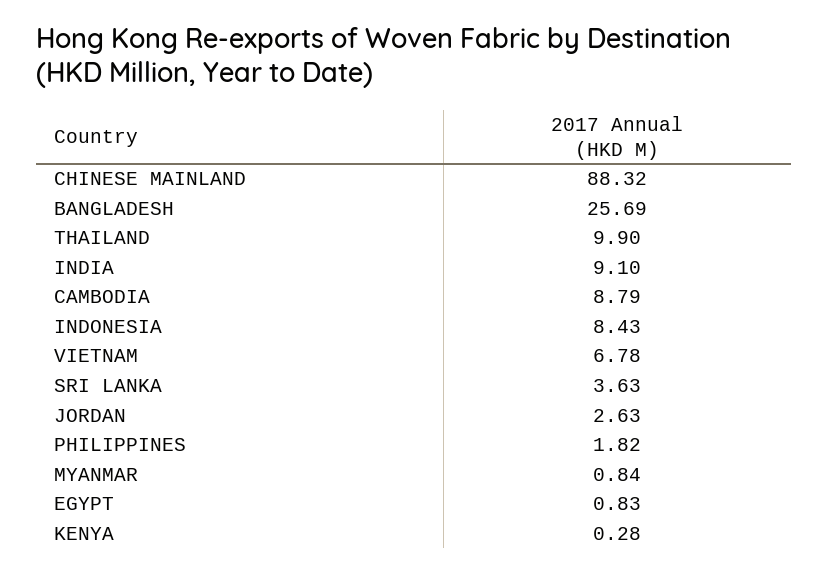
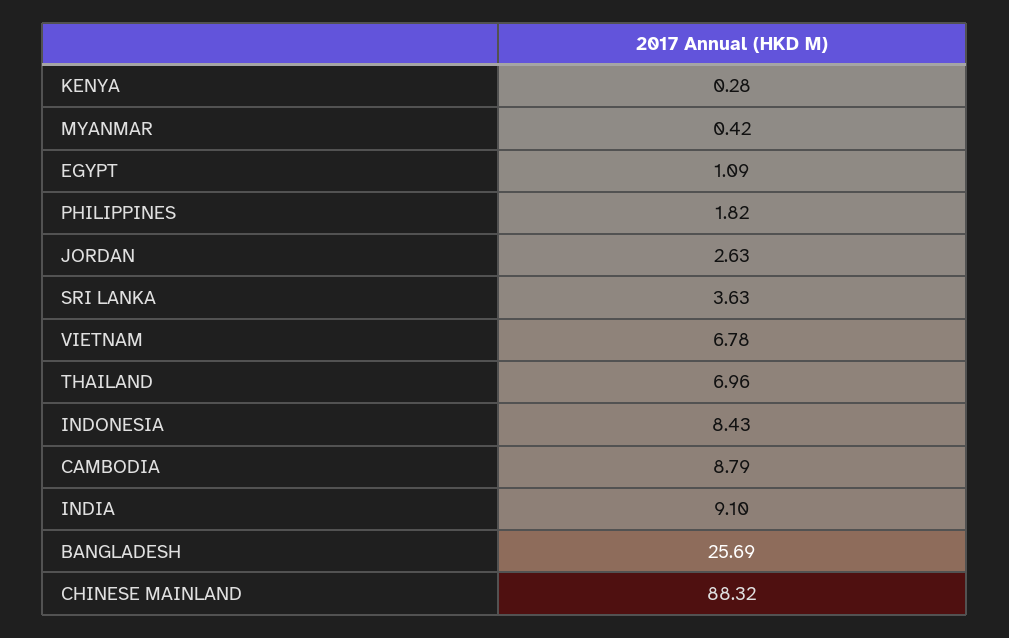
THAILAND: 9.9 -> 6.96
MYANMAR: 0.84 -> 0.42
EGYPT: 0.83 -> 1.09

